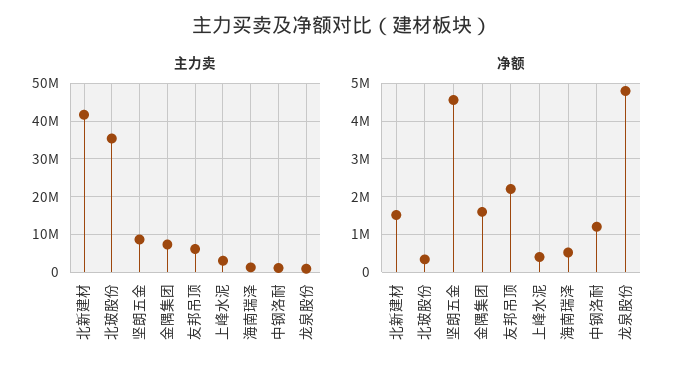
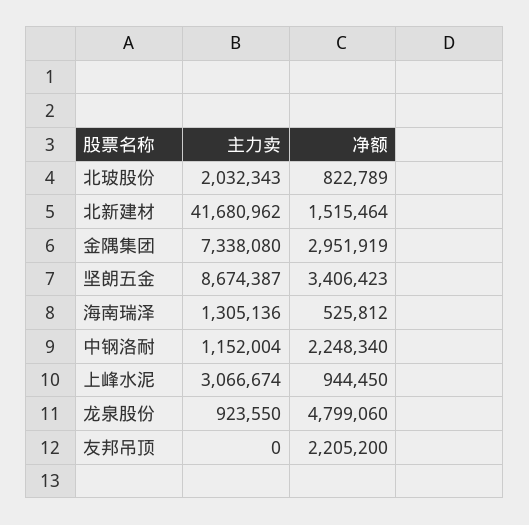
主力卖, 北玻股份: 36000000 -> 2032343
主力卖, 友邦吊顶: 6000000 -> 0
净额, 北玻股份: 400000 -> 822789
净额, 坚朗五金: 4600000 -> 3406423
净额, 金隅集团: 1600000 -> 2951919
净额, 上峰水泥: 400000 -> 944450
净额, 中钢洛耐: 1200000 -> 2248340

